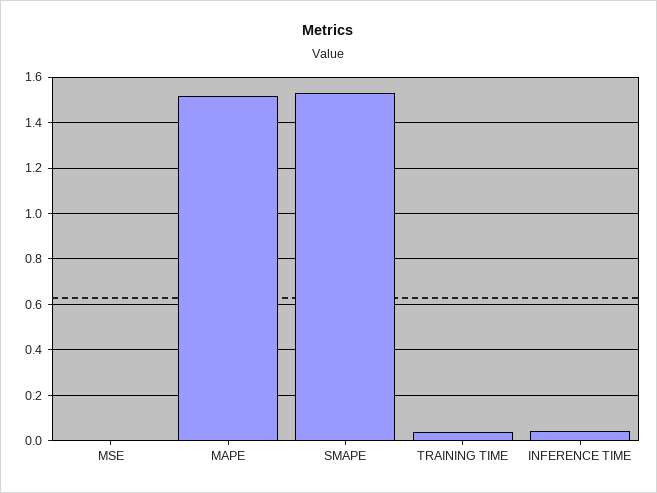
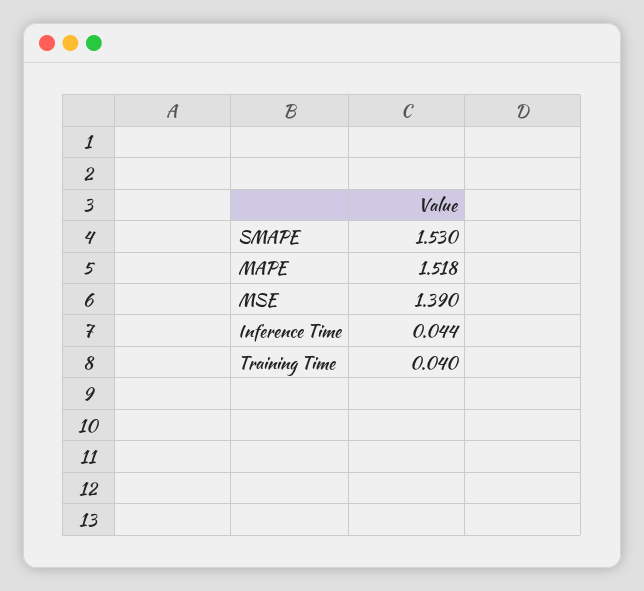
MSE: 0 -> 1.39

